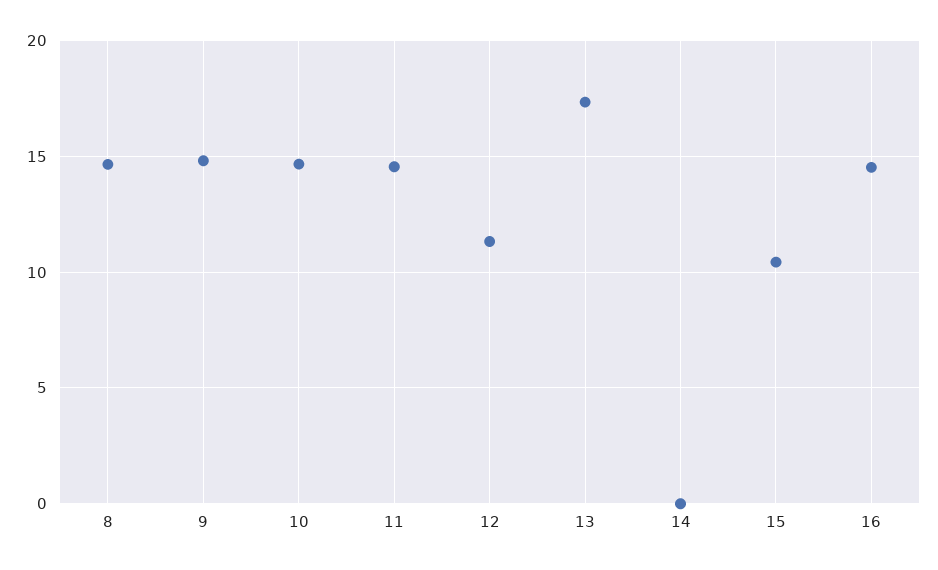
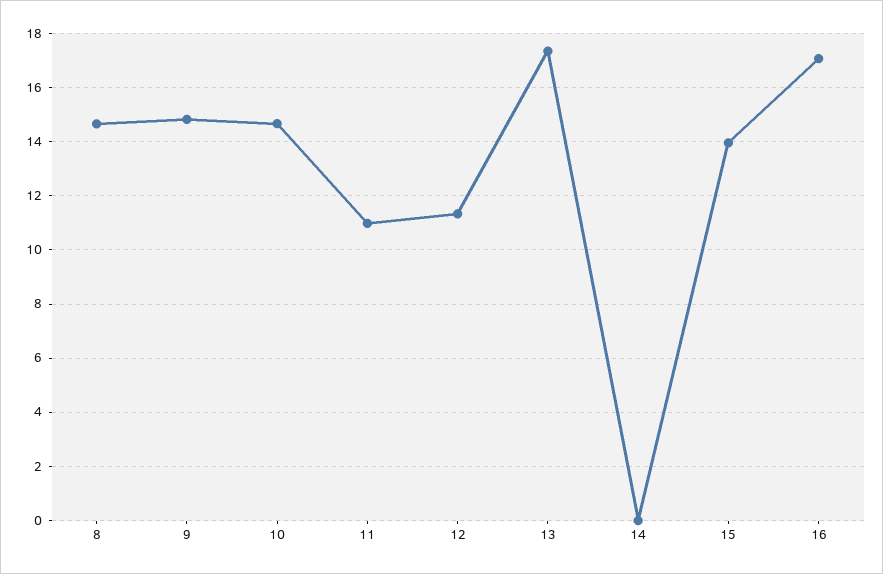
11: 14.5 -> 11
15: 10.5 -> 14
16: 14.5 -> 17

